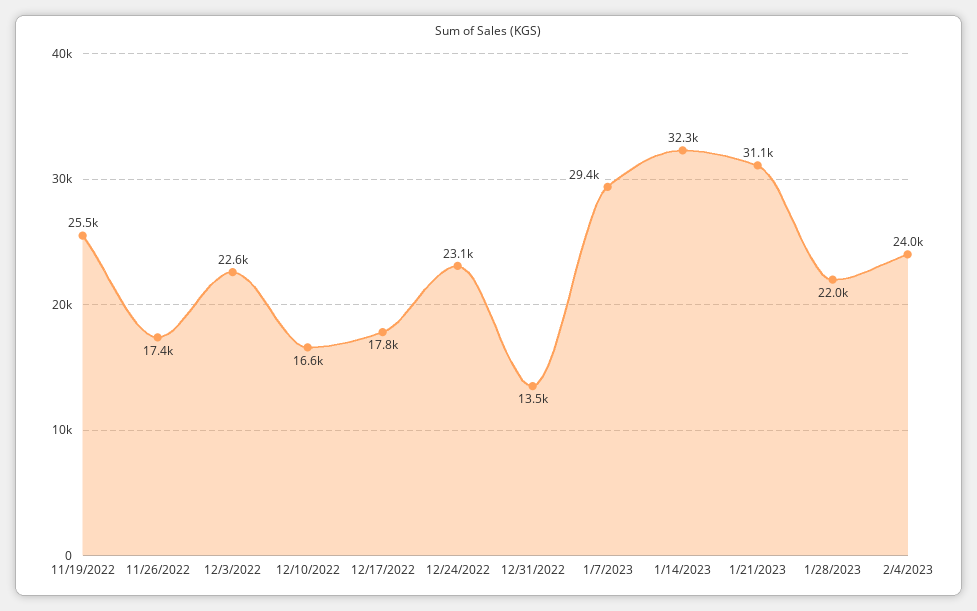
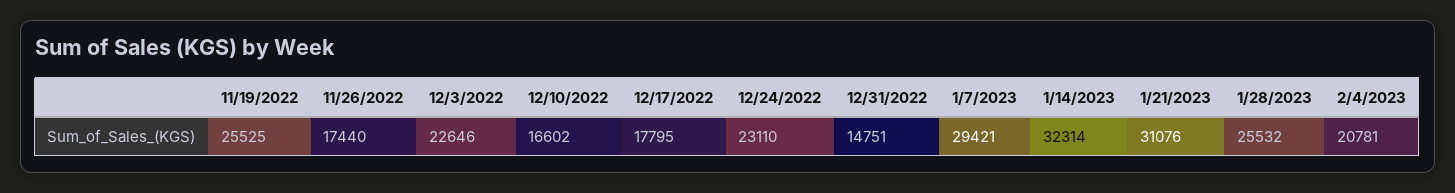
12/31/2022: 13500 -> 14751
1/28/2023: 22000 -> 25532
2/4/2023: 24000 -> 20781

